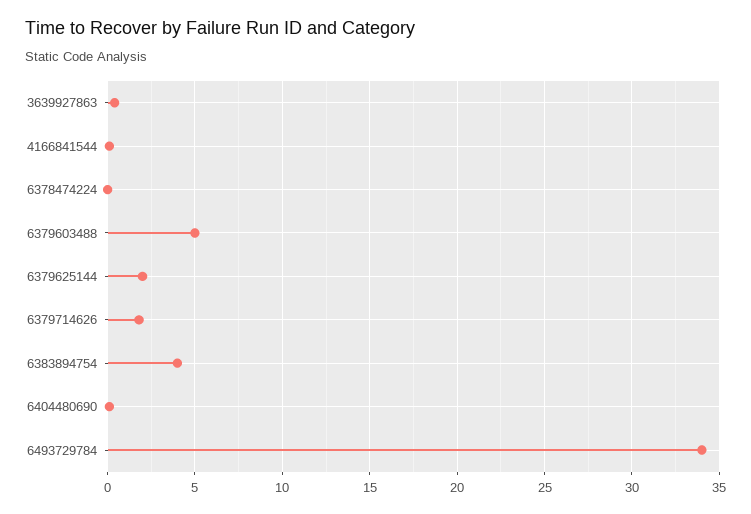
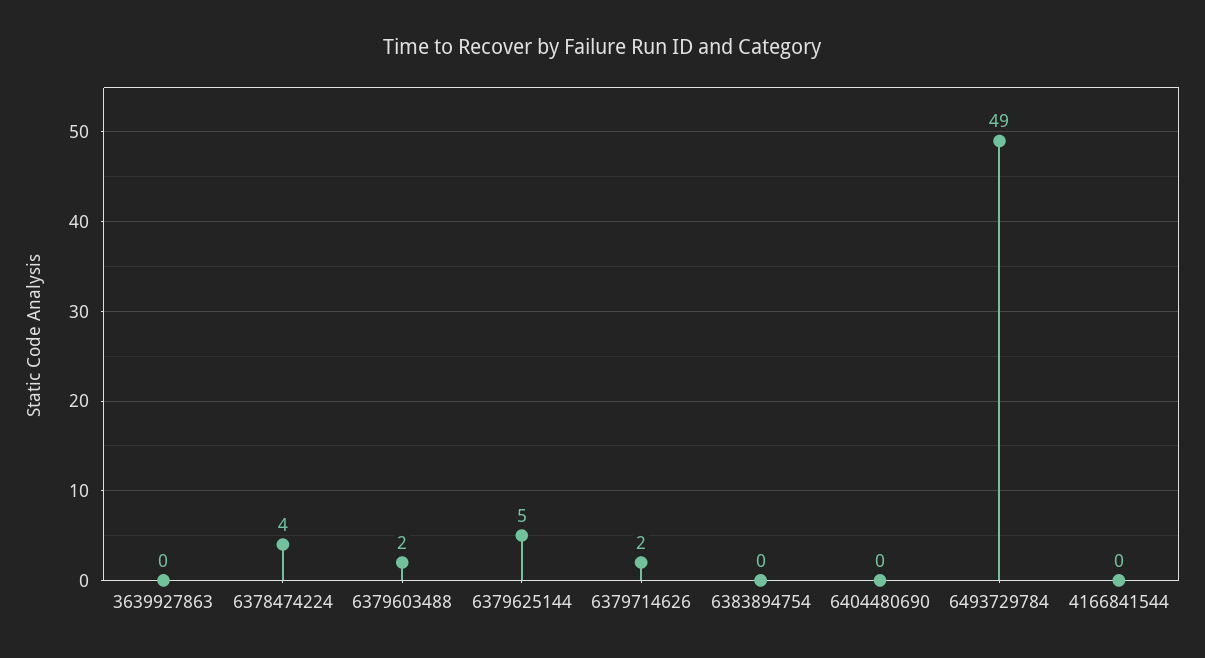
6378474224: 0 -> 4
6379603488: 5 -> 2
6379625144: 2 -> 5
6383894754: 4 -> 0
6493729784: 34 -> 49

